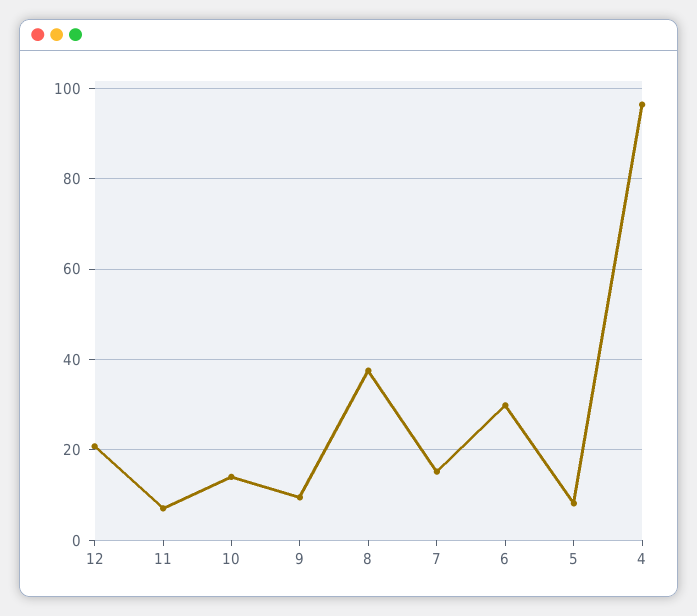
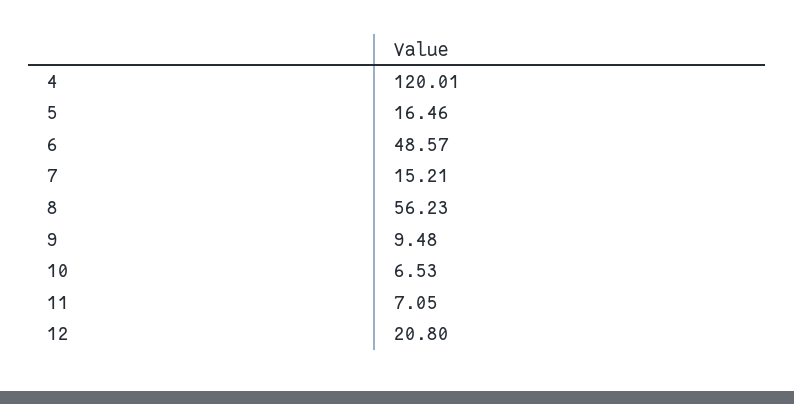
10: 14 -> 6.53
8: 38 -> 56.23
6: 30 -> 48.57
5: 8 -> 16.46
4: 96 -> 120.01

